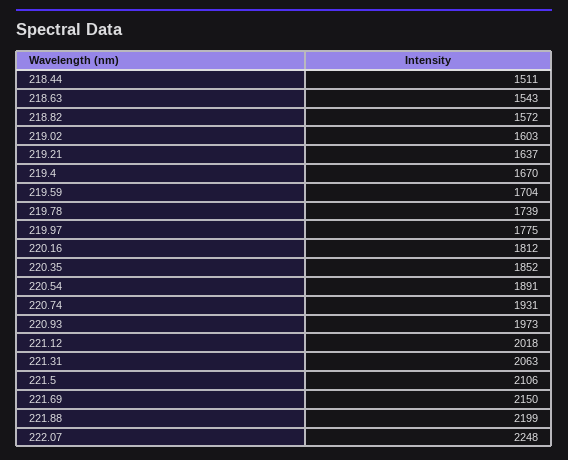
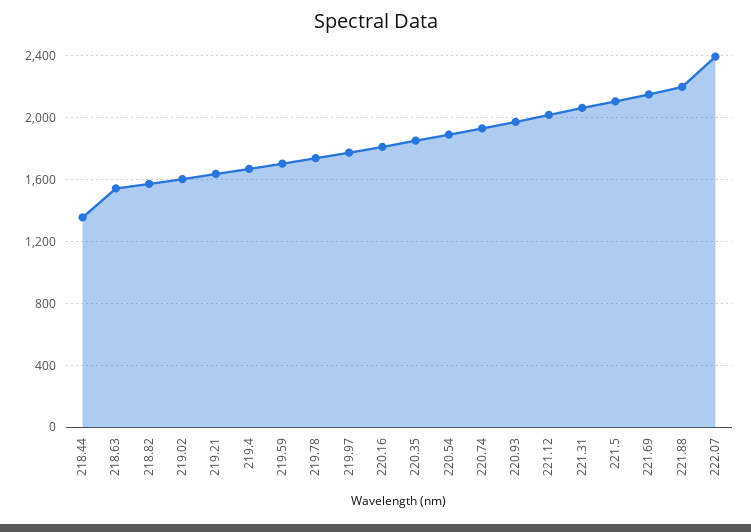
218.44: 1511 -> 1350
222.07: 2248 -> 2400

